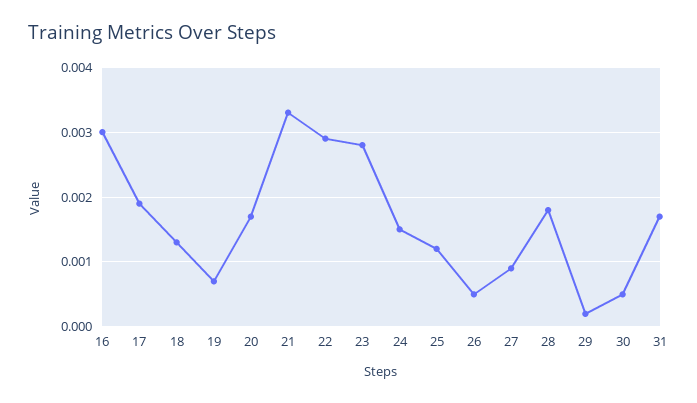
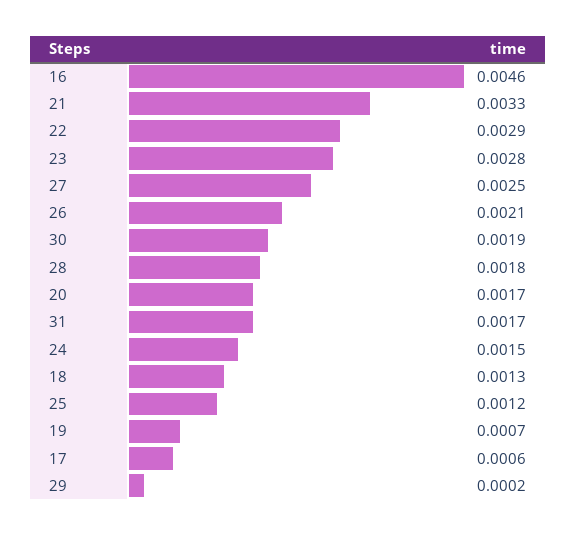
16: 0.003 -> 0.0046
17: 0.0019 -> 0.0006
26: 0.0005 -> 0.0021
27: 0.0009 -> 0.0025
30: 0.0005 -> 0.0019

